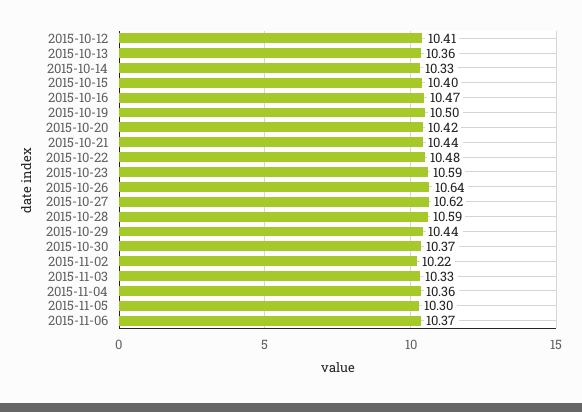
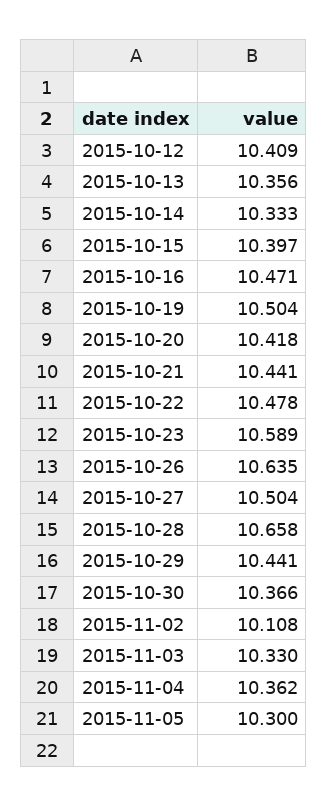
2015-10-27: 10.62 -> 10.504
2015-10-28: 10.59 -> 10.658
2015-11-02: 10.22 -> 10.108
2015-11-06: 10.37 -> none

